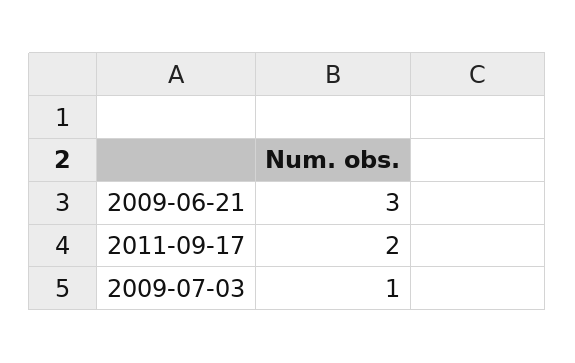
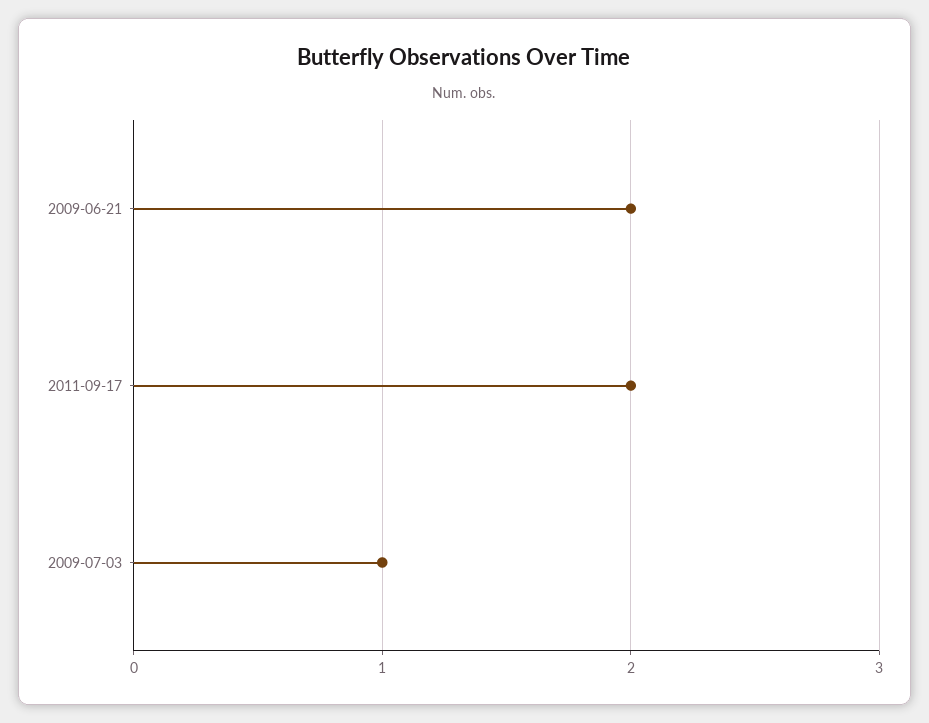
2009-06-21: 3 -> 2

